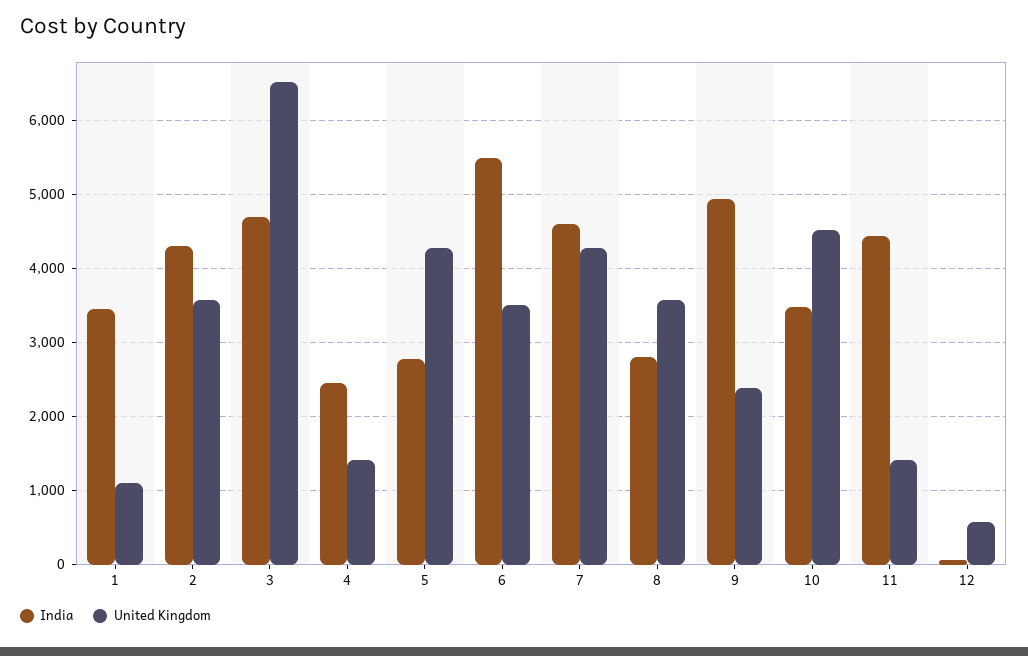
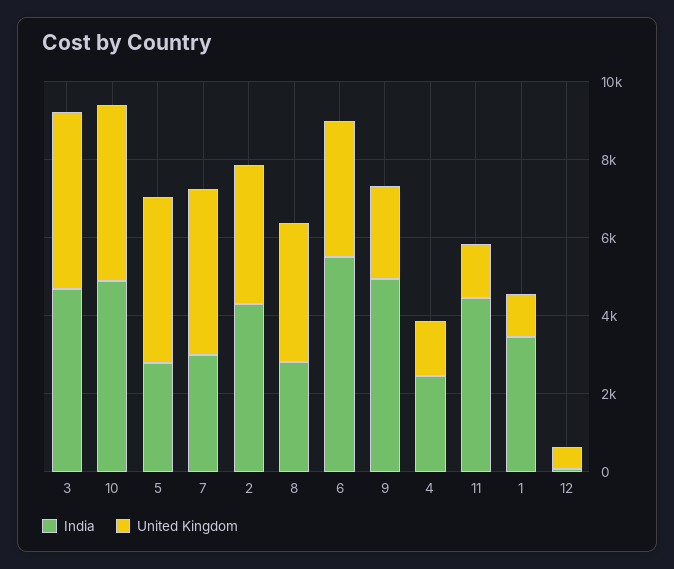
United Kingdom, 3: 6500 -> 4500
India, 7: 4600 -> 3000
India, 10: 3500 -> 5000

